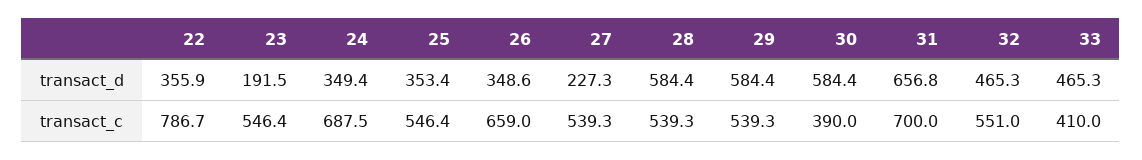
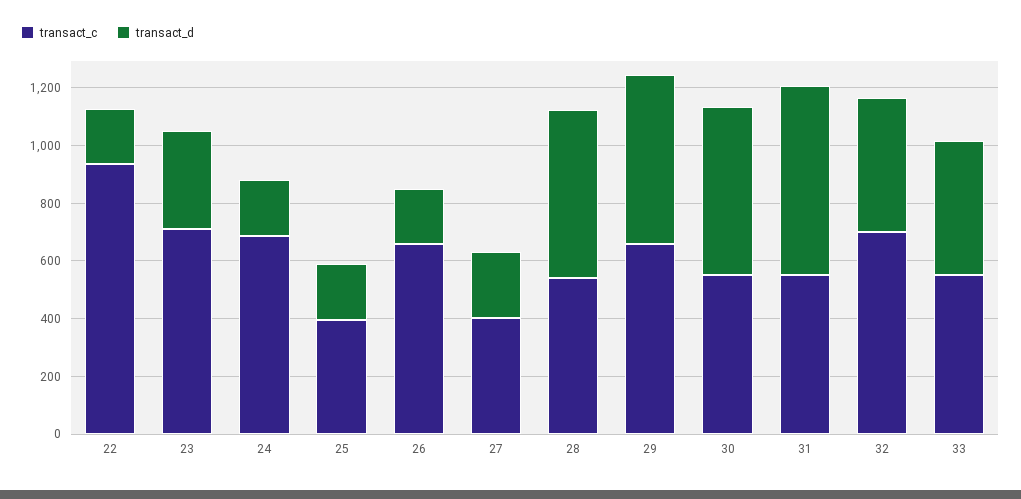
transact_d, 22: 355.9 -> 200
transact_d, 23: 191.5 -> 350
transact_d, 24: 349.4 -> 200
transact_d, 25: 353.4 -> 200
transact_d, 26: 348.6 -> 200
transact_c, 22: 786.7 -> 950
transact_c, 23: 546.4 -> 700
transact_c, 25: 546.4 -> 400
transact_c, 27: 539.3 -> 400
transact_c, 29: 539.3 -> 650
transact_c, 30: 390 -> 550
transact_c, 31: 700 -> 550
transact_c, 32: 551 -> 700
transact_c, 33: 410 -> 550

